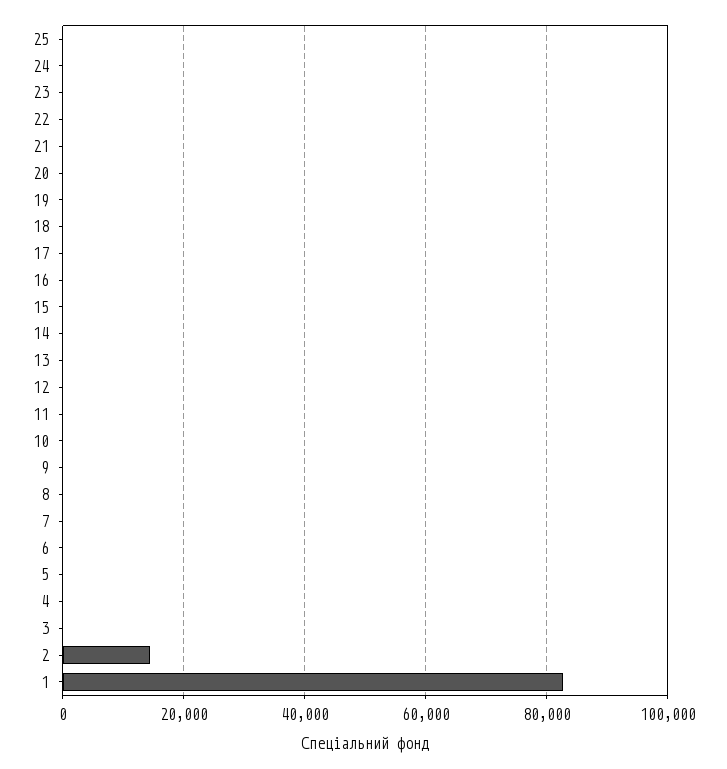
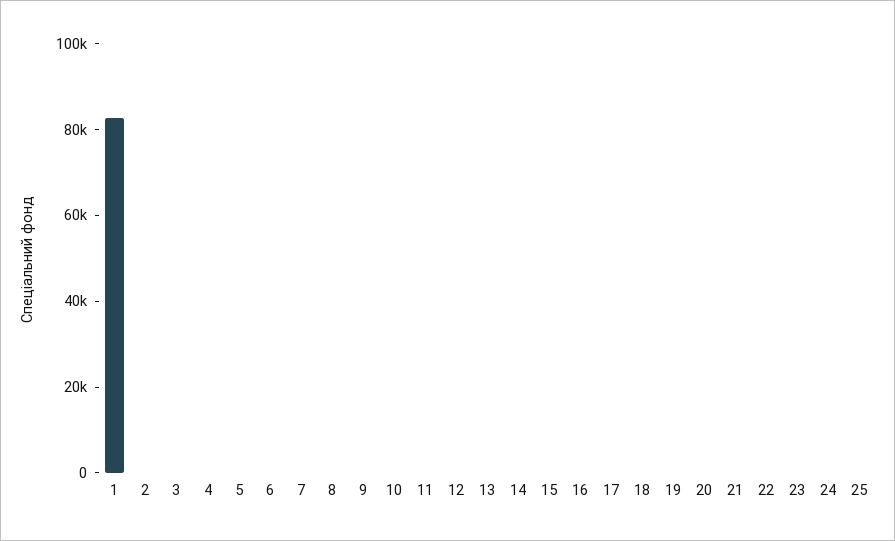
2: 14000 -> 0

